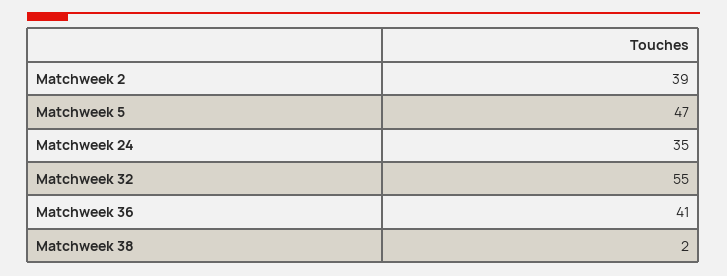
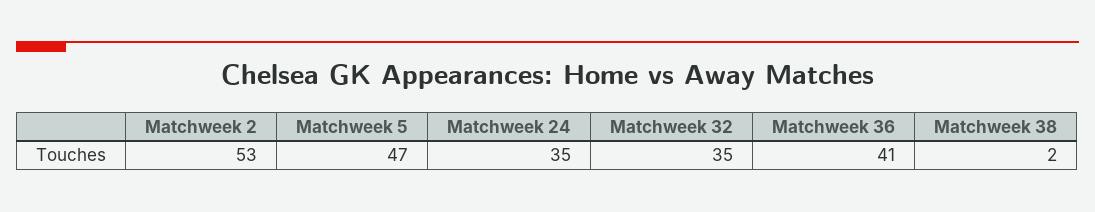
Matchweek 2: 39 -> 53
Matchweek 32: 55 -> 35

